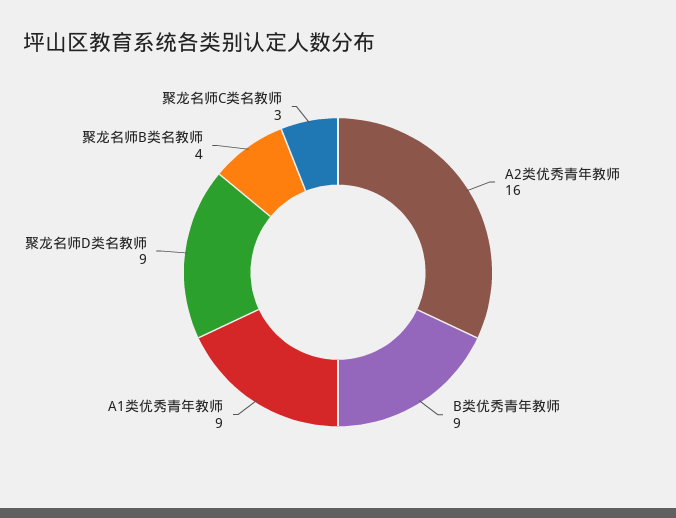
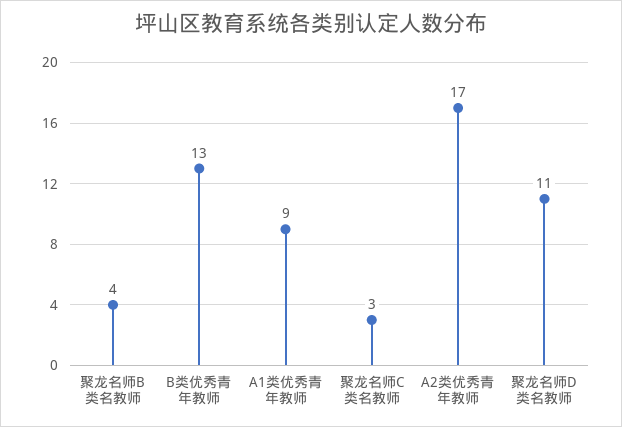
A2类优秀青年教师: 16 -> 17
B类优秀青年教师: 9 -> 13
聚龙名师D类名教师: 9 -> 11

